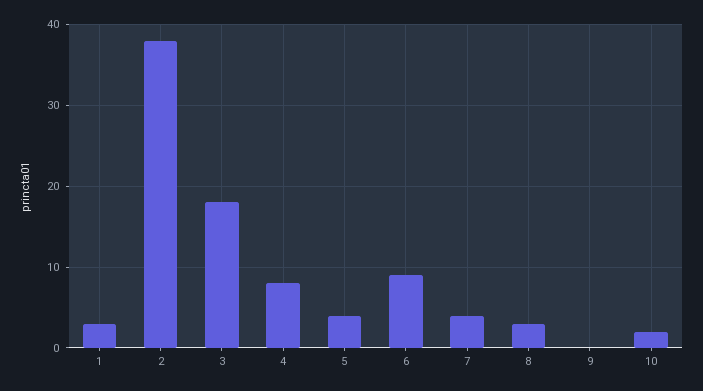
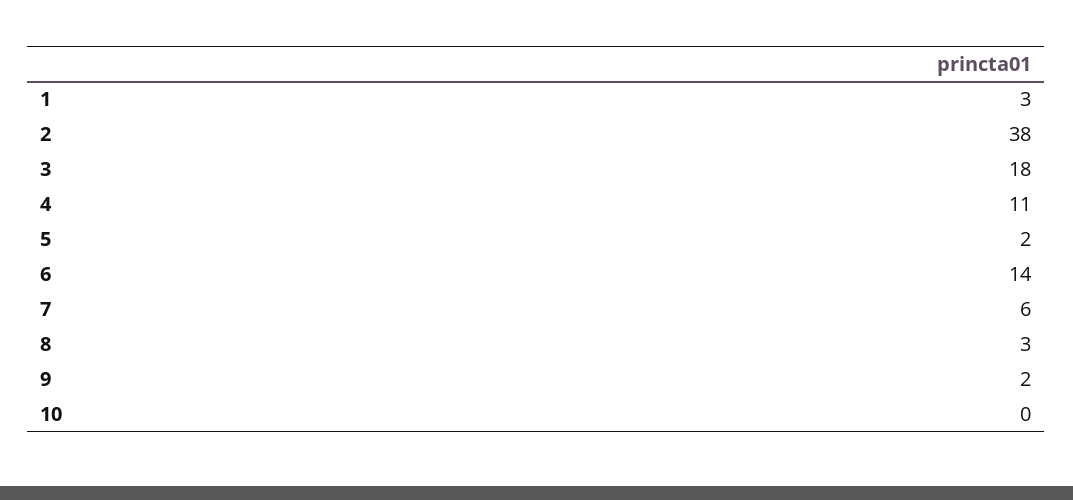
4: 8 -> 11
5: 4 -> 2
6: 9 -> 14
7: 4 -> 6
9: 0 -> 2
10: 2 -> 0

